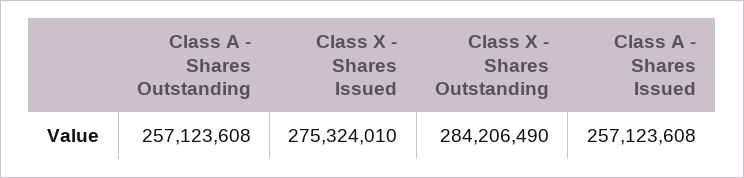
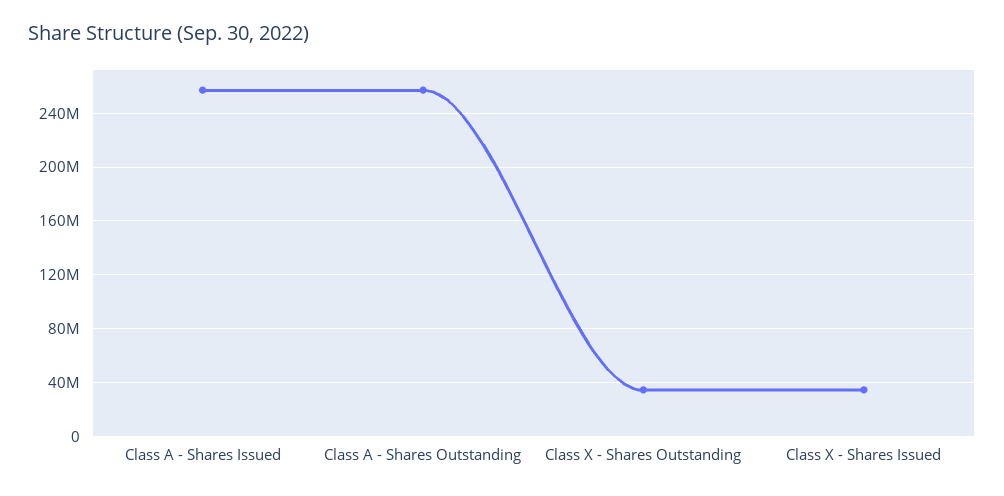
Class X - Shares Issued: 275324010 -> 35000000
Class X - Shares Outstanding: 284206490 -> 35000000

